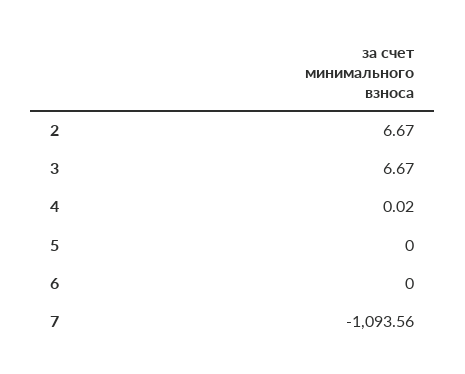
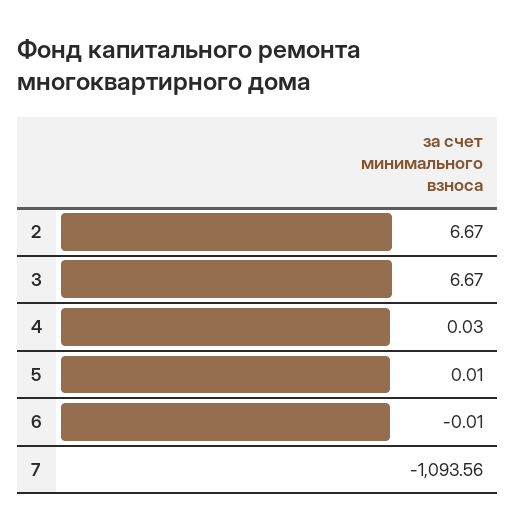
4: 0.02 -> 0.03
5: 0 -> 0.01
6: 0 -> -0.01

